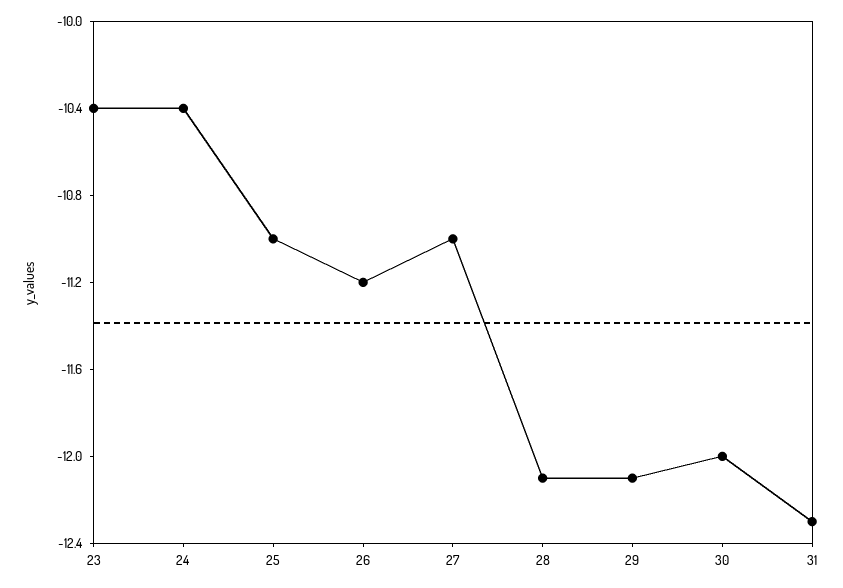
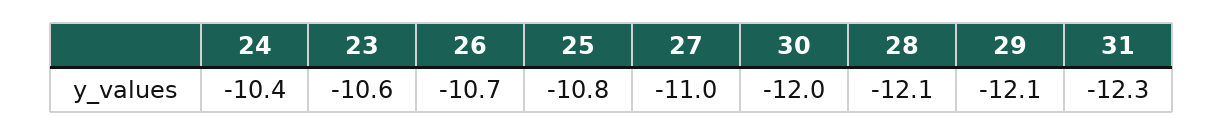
23: -10.4 -> -10.6
25: -11 -> -10.8
26: -11.2 -> -10.7

